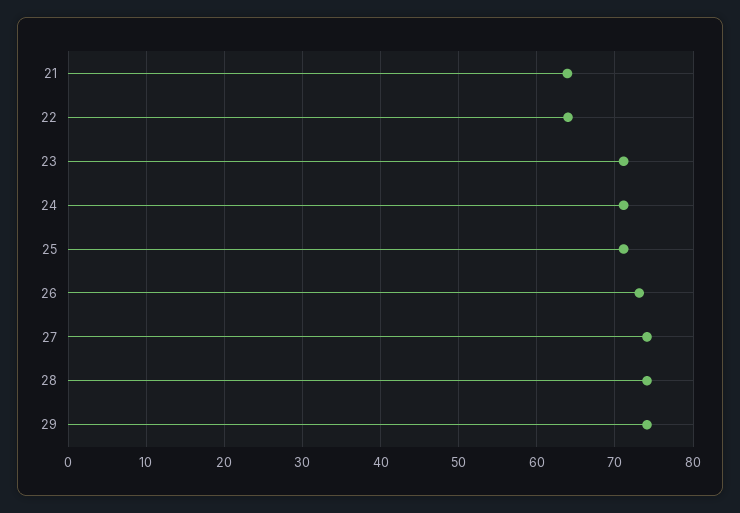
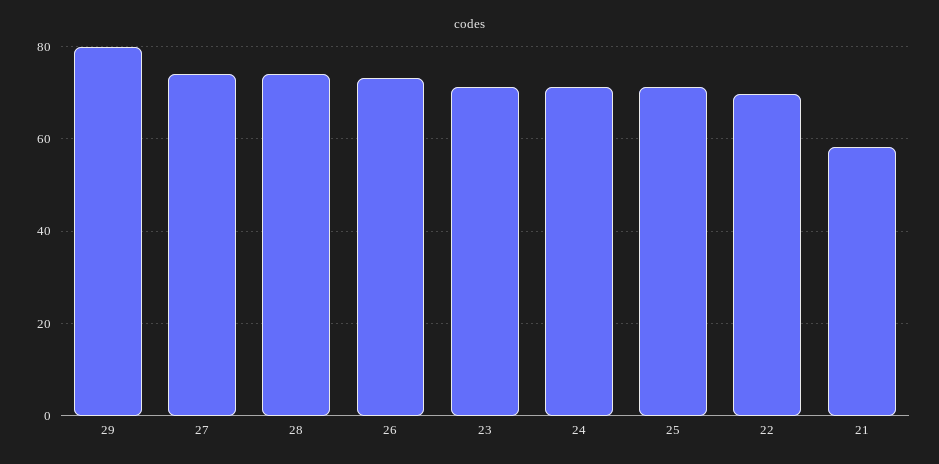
21: 64 -> 58
22: 64 -> 70
29: 74 -> 80

